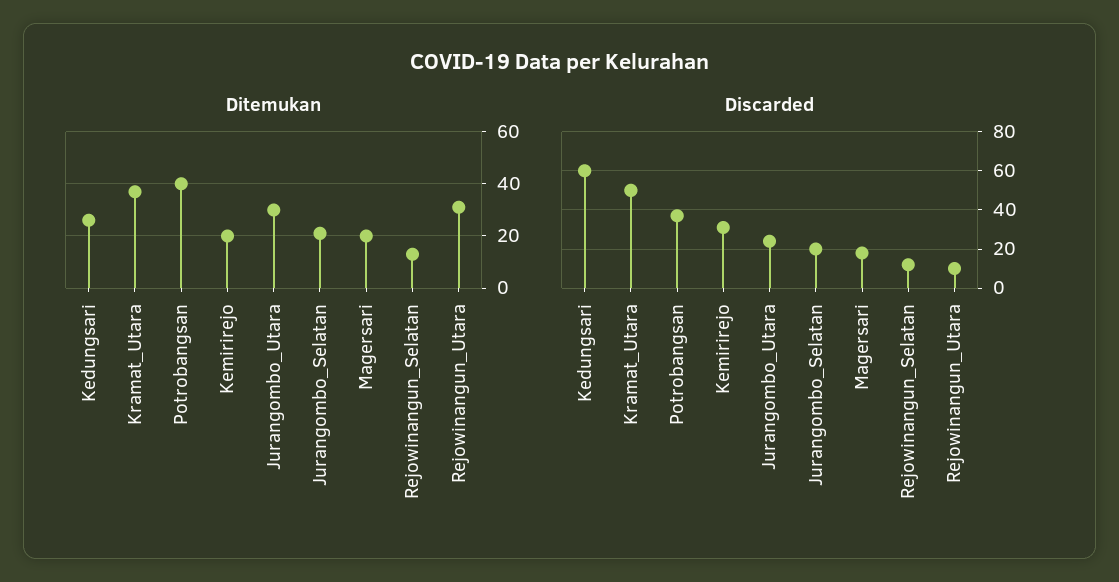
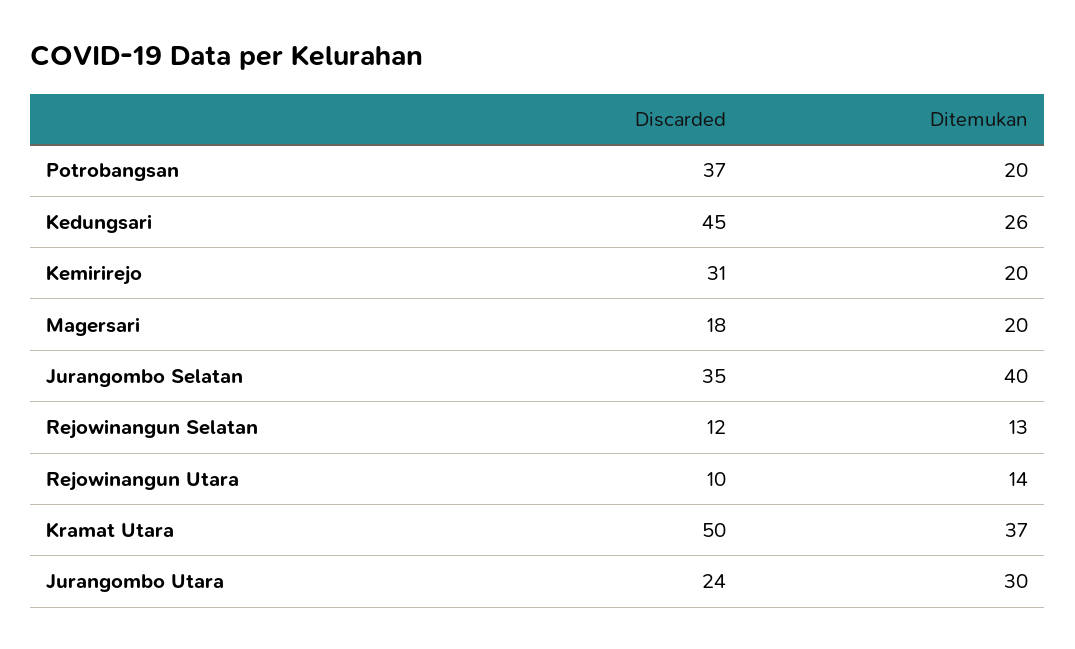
Ditemukan, Potrobangsan: 40 -> 20
Ditemukan, Jurangombo_Selatan: 20 -> 40
Ditemukan, Rejowinangun_Utara: 30 -> 14
Discarded, Kedungsari: 60 -> 45
Discarded, Jurangombo_Selatan: 20 -> 35

